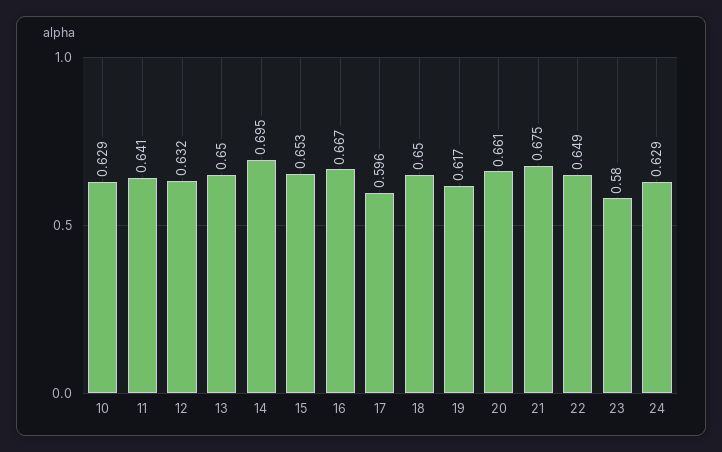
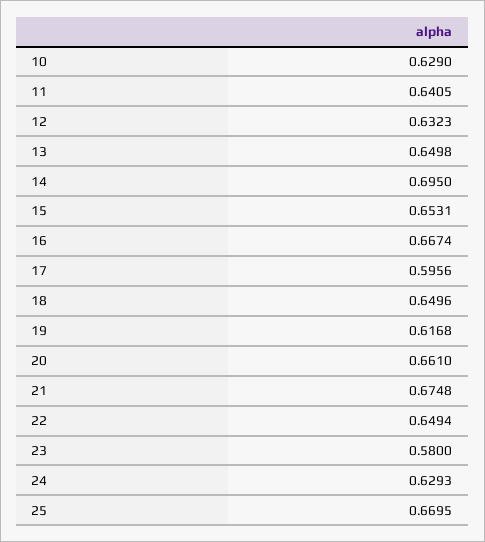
25: none -> 0.6695

